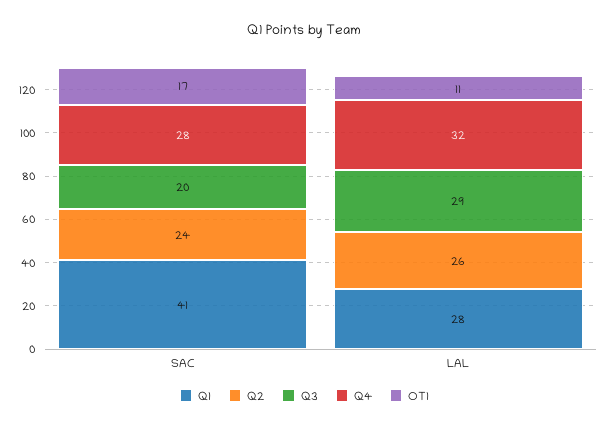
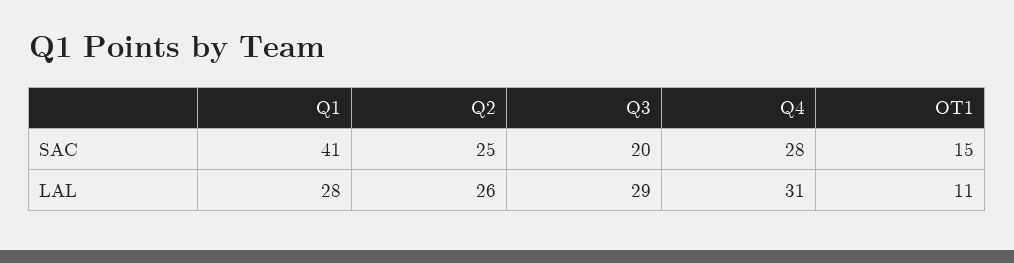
Q2, SAC: 24 -> 25
OT1, SAC: 17 -> 15
Q4, LAL: 32 -> 31

